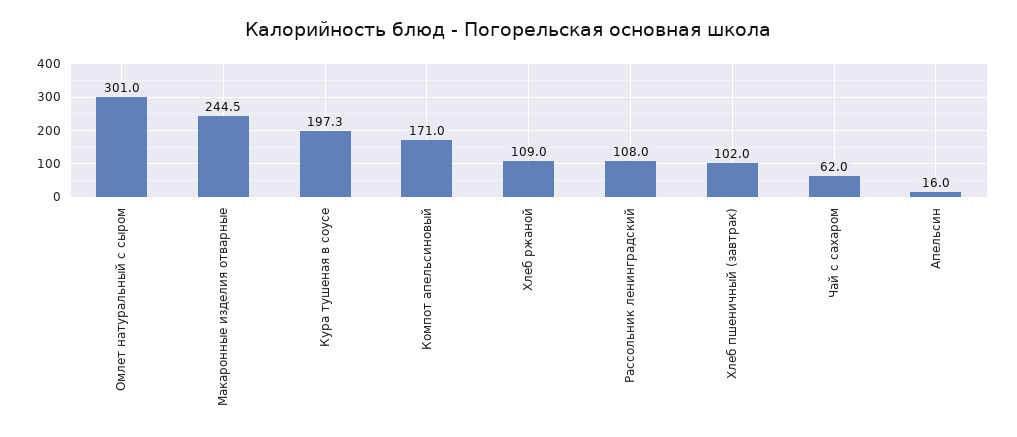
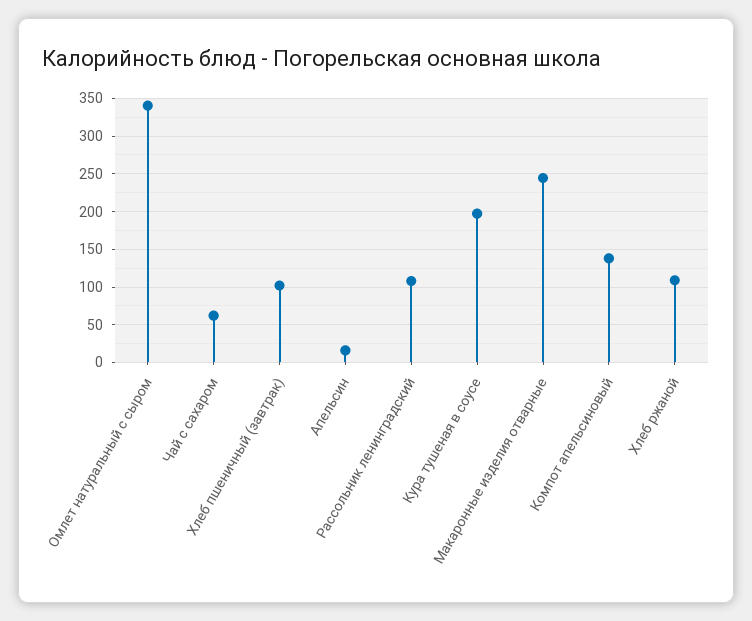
Омлет натуральный с сыром: 301 -> 340
Компот апельсиновый: 171 -> 140

